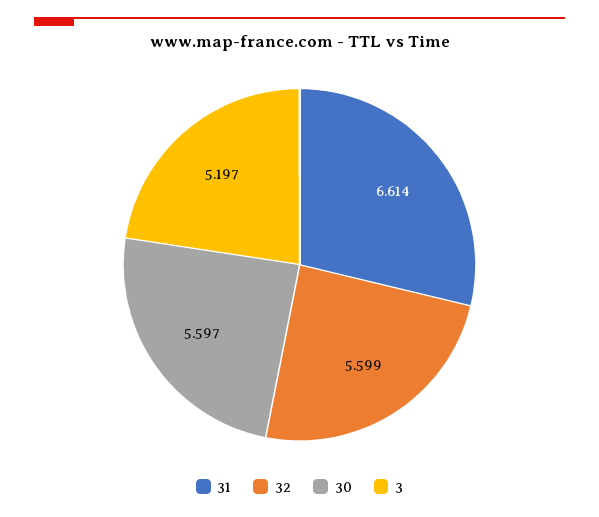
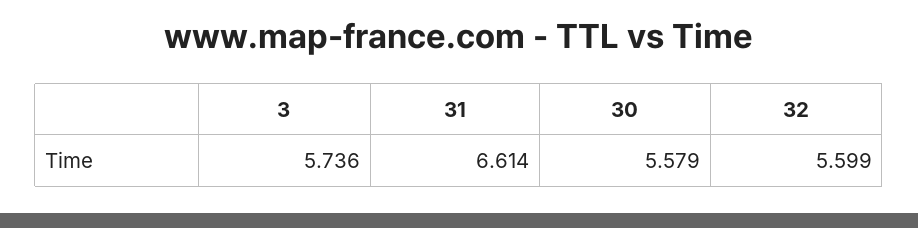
30: 5.597 -> 5.579
3: 5.197 -> 5.736

